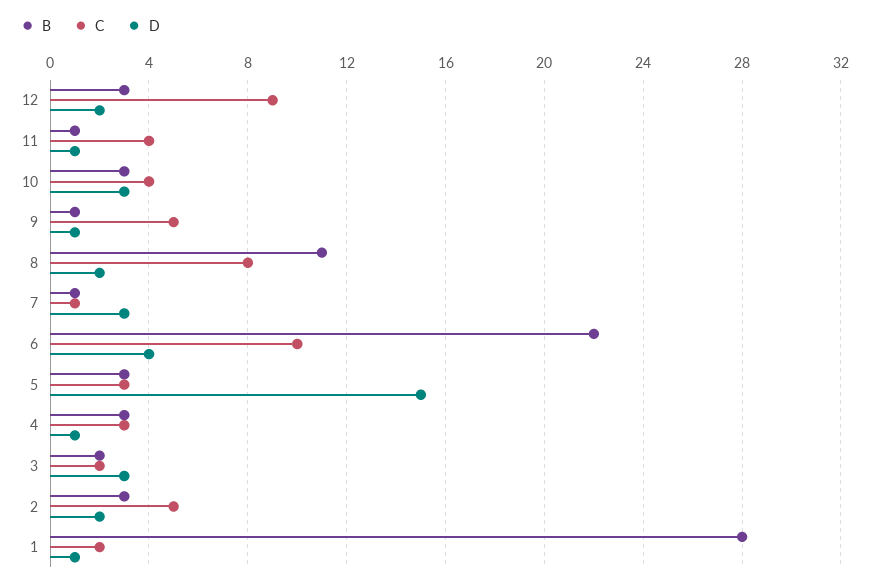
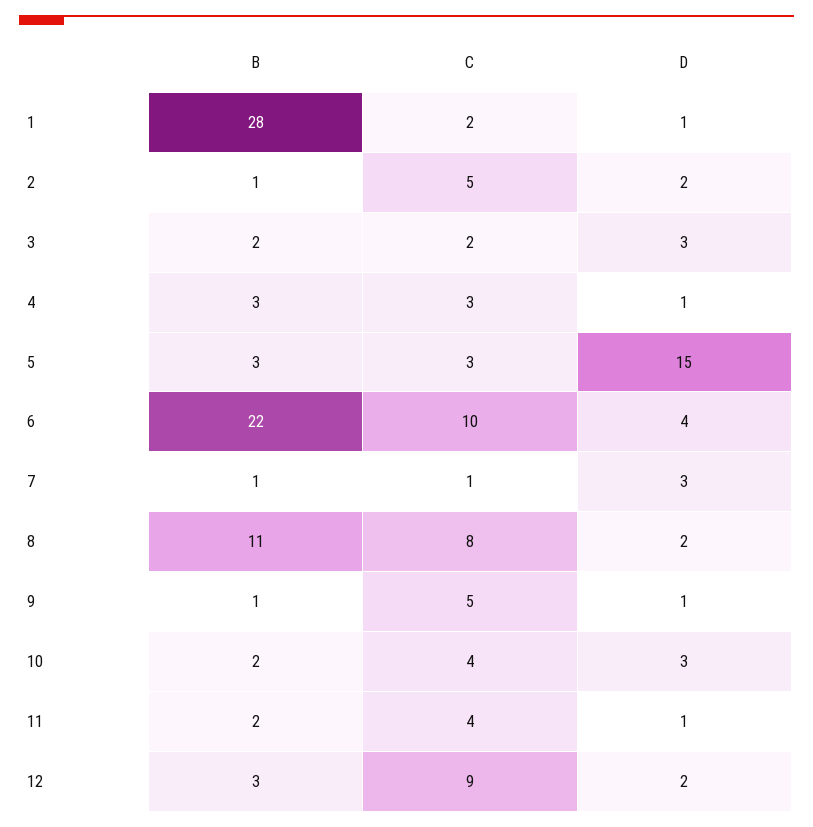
B, 11: 1 -> 2
B, 10: 3 -> 2
B, 2: 3 -> 1

